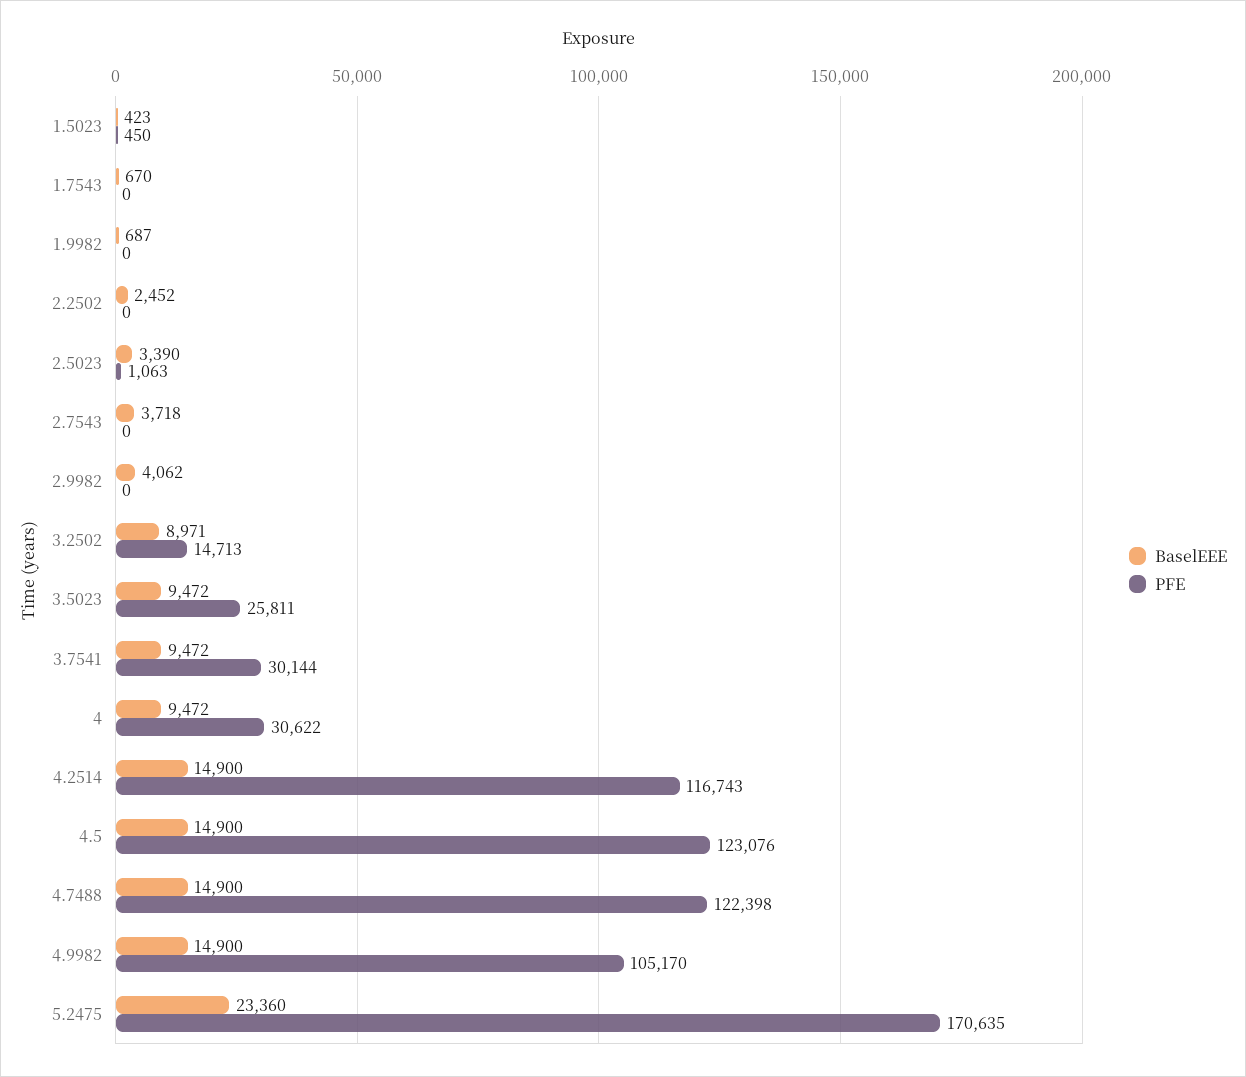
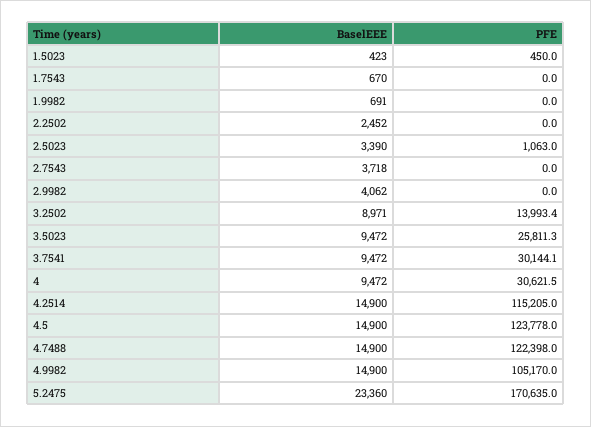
BaselEEE, 1.9982: 687 -> 691
PFE, 3.2502: 14713 -> 13993.4
PFE, 4.2514: 116743 -> 115205
PFE, 4.5: 123076 -> 123778

